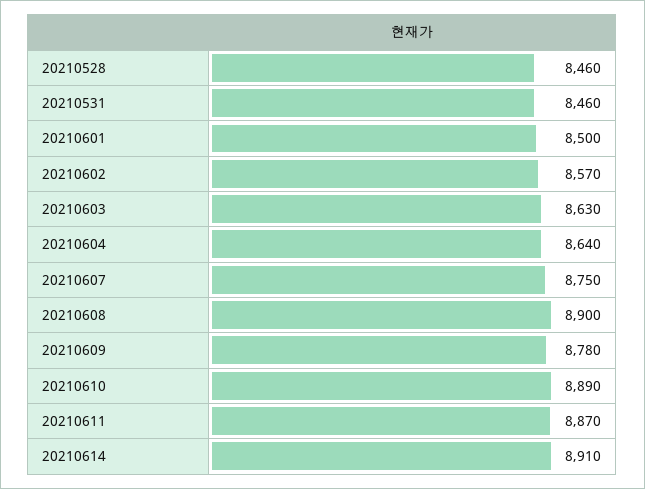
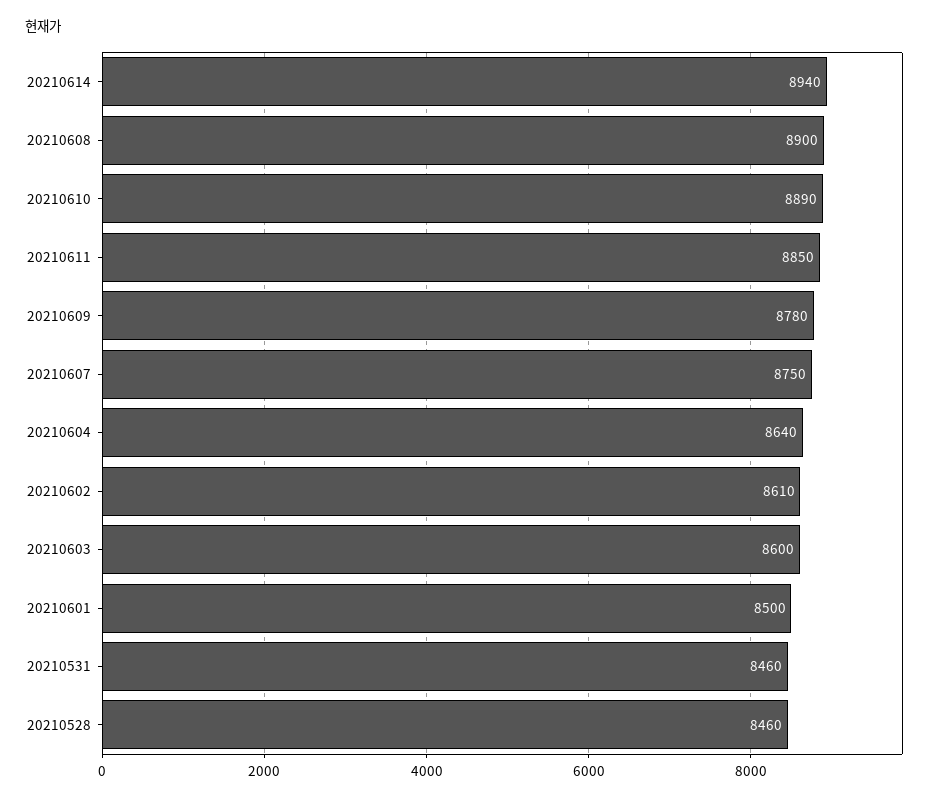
20210602: 8570 -> 8610
20210603: 8630 -> 8600
20210611: 8870 -> 8850
20210614: 8910 -> 8940

